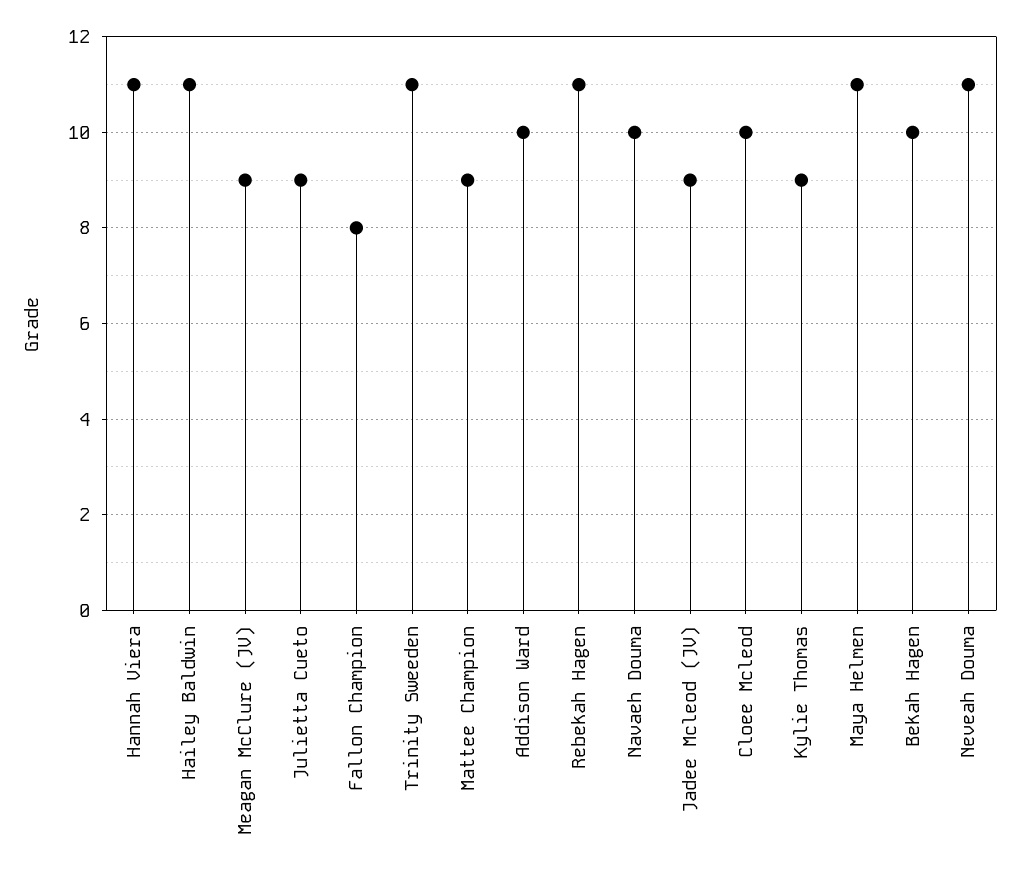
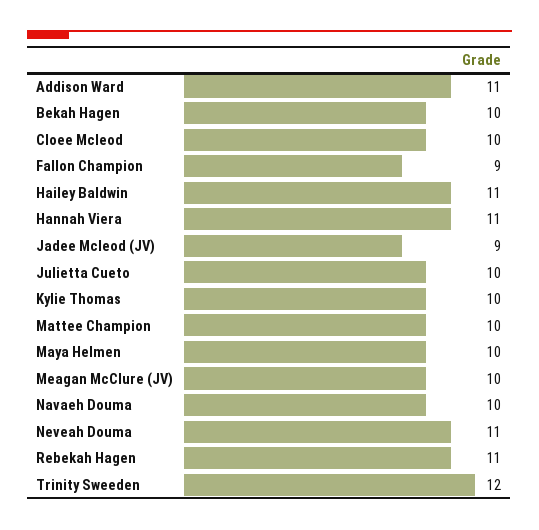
Meagan McClure (JV): 9 -> 10
Julietta Cueto: 9 -> 10
Fallon Champion: 8 -> 9
Trinity Sweeden: 11 -> 12
Mattee Champion: 9 -> 10
Addison Ward: 10 -> 11
Kylie Thomas: 9 -> 10
Maya Helmen: 11 -> 10

